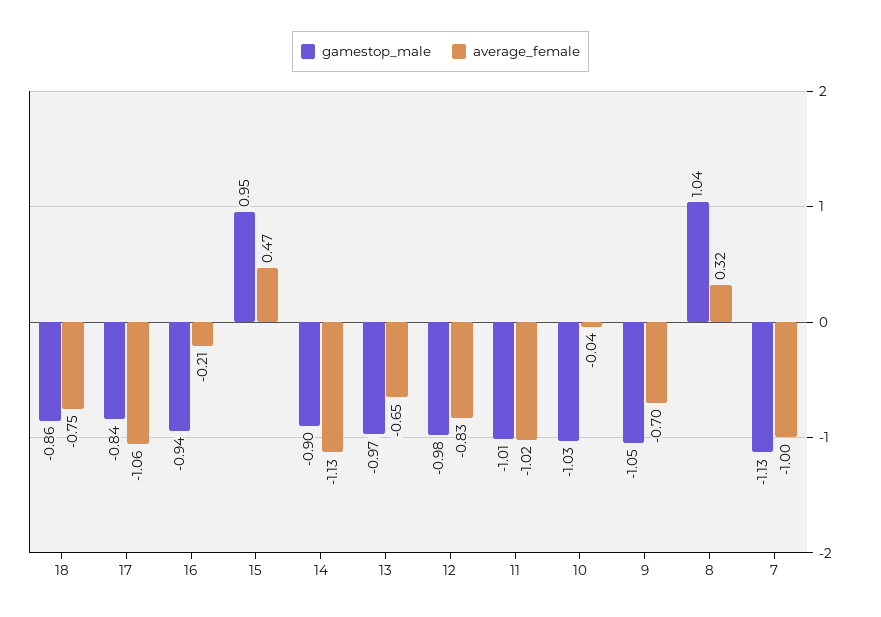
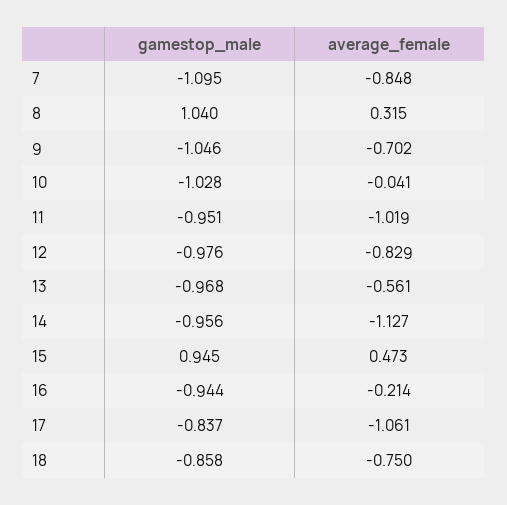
gamestop_male, 14: -0.9 -> -0.956
average_female, 13: -0.65 -> -0.561
gamestop_male, 11: -1.01 -> -0.951
gamestop_male, 7: -1.13 -> -1.095
average_female, 7: -1 -> -0.848

